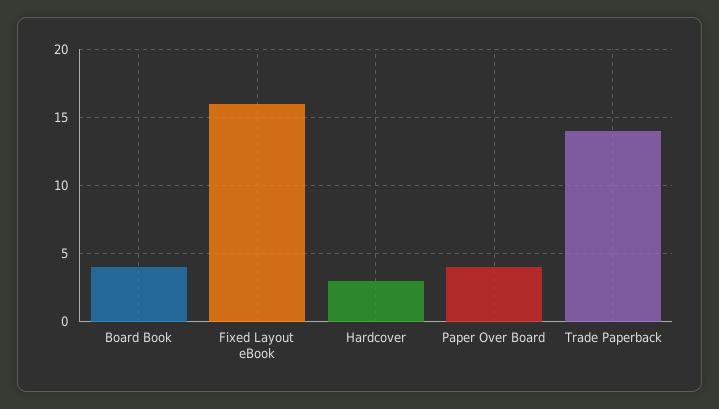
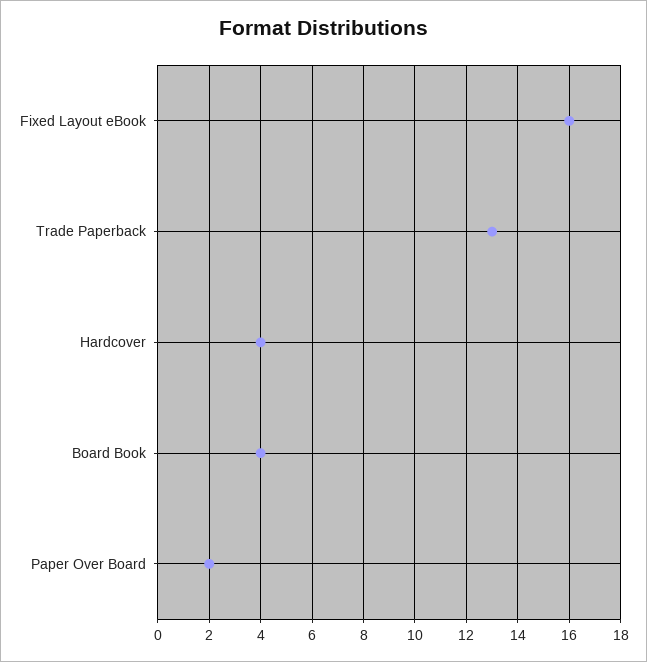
Hardcover: 3 -> 4
Paper Over Board: 4 -> 2
Trade Paperback: 14 -> 13

